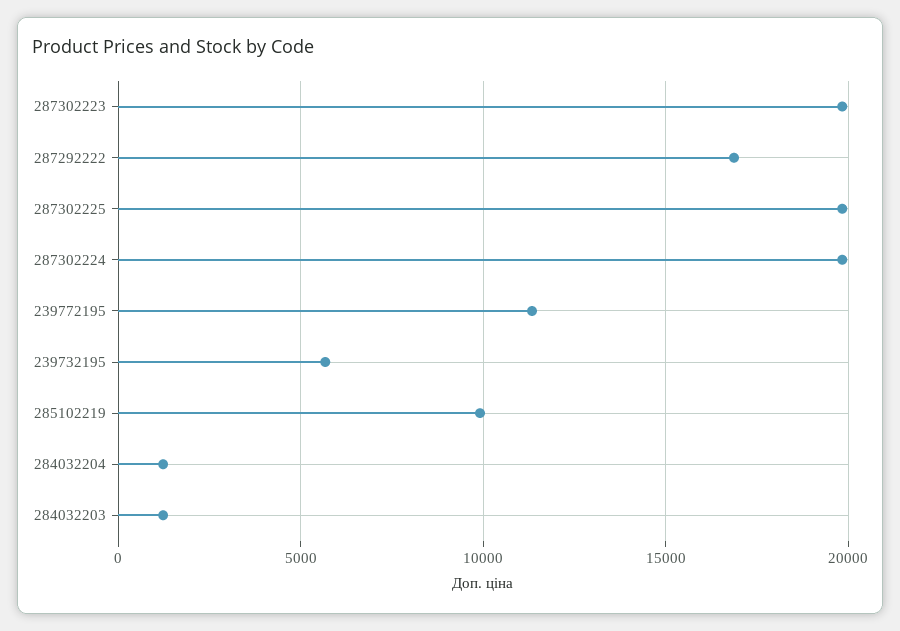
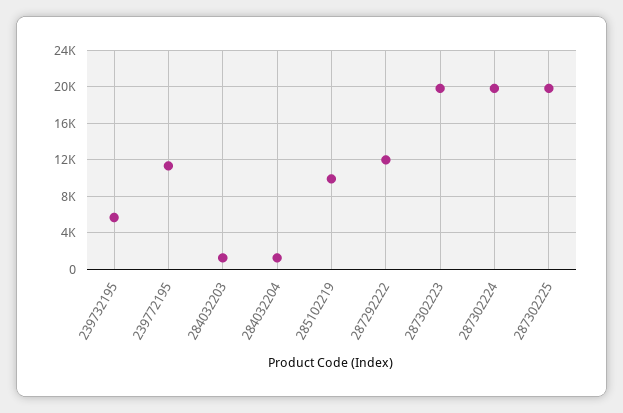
287292222: 17000 -> 12000

